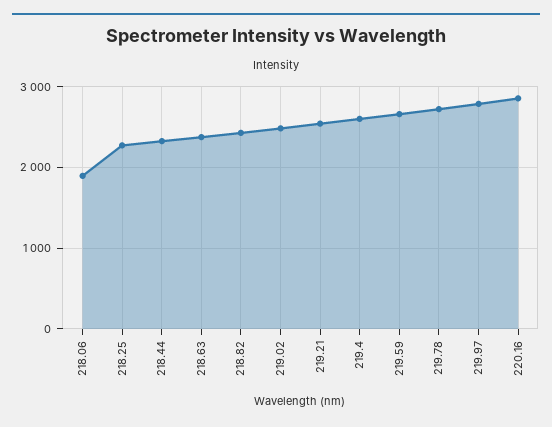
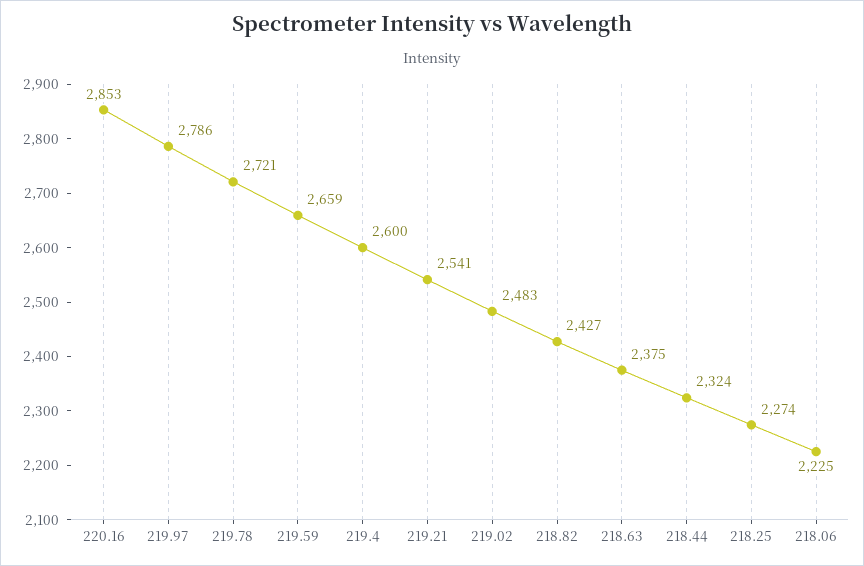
218.06: 1900 -> 2225

